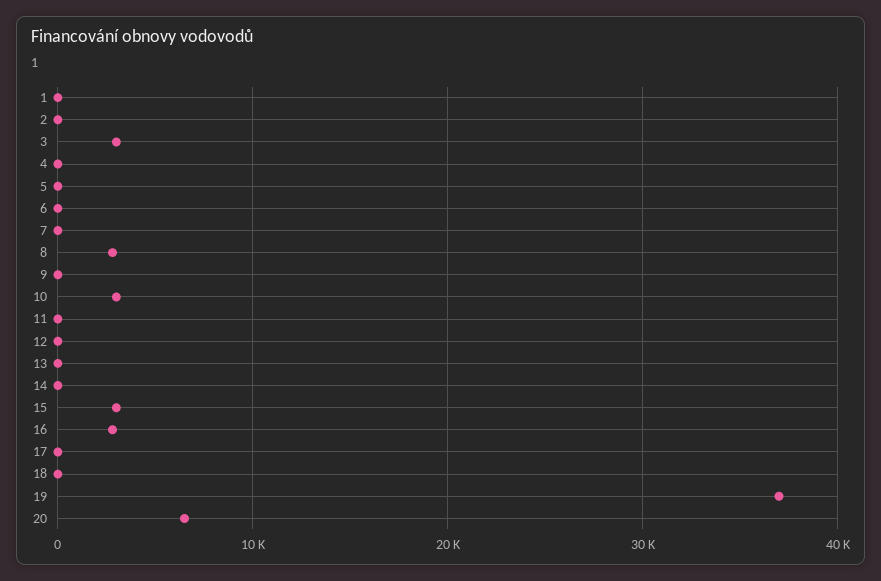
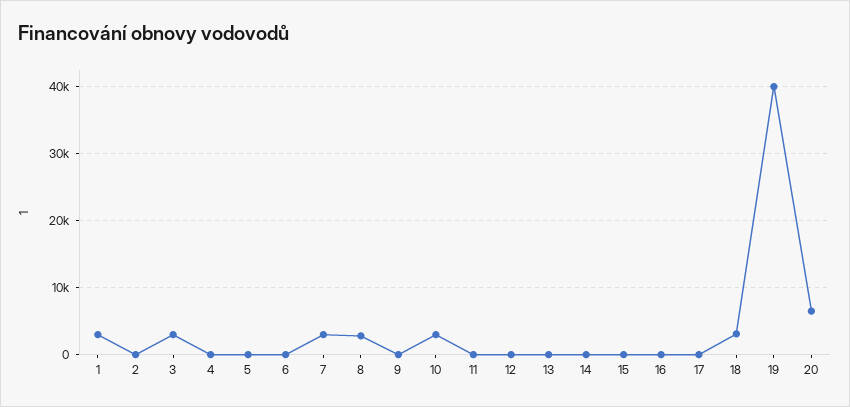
1: 0 -> 3000
7: 0 -> 3000
15: 3000 -> 0
16: 3000 -> 0
18: 0 -> 3000
19: 37000 -> 40000

